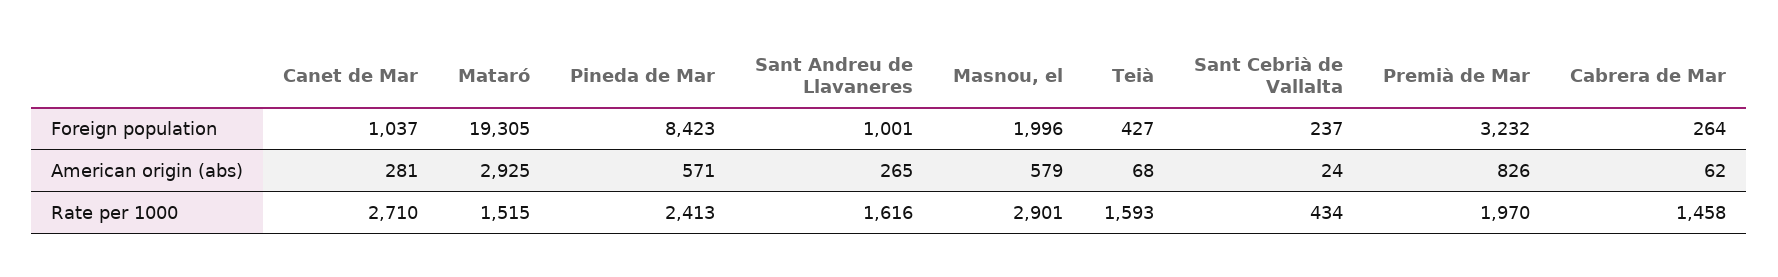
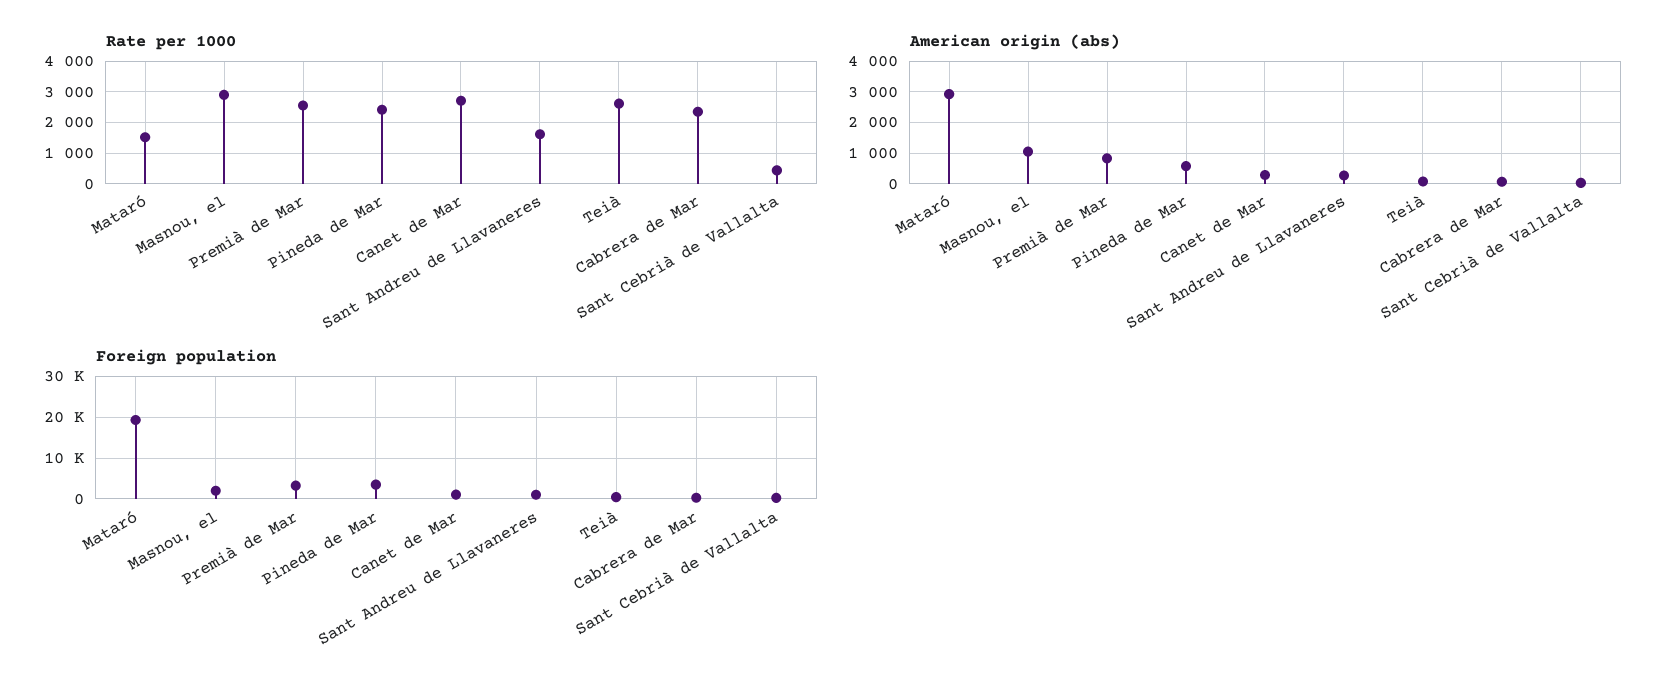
Foreign population, Pineda de Mar: 8423 -> 4000
American origin (abs), Masnou, el: 579 -> 1000
Rate per 1000, Teià: 1593 -> 2600
Rate per 1000, Premià de Mar: 1970 -> 2600
Rate per 1000, Cabrera de Mar: 1458 -> 2400

